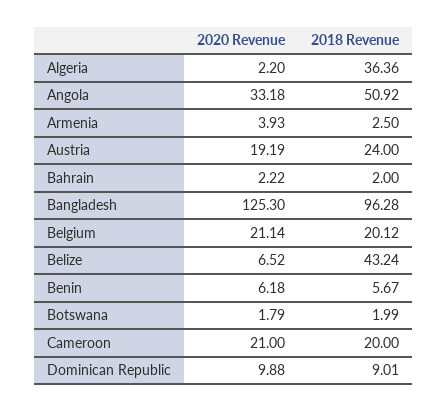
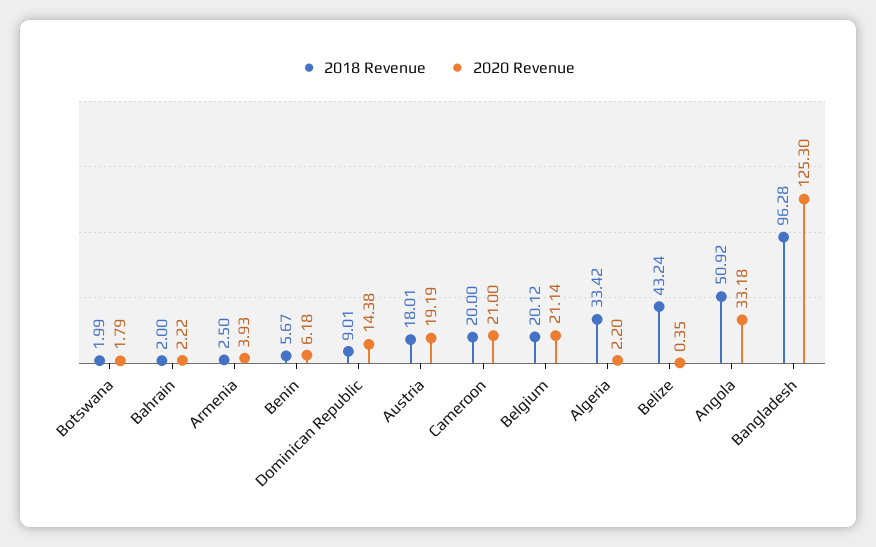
2018 Revenue, Algeria: 36.36 -> 33.42
2018 Revenue, Austria: 24 -> 18.01
2020 Revenue, Belize: 6.52 -> 0.35
2020 Revenue, Dominican Republic: 9.88 -> 14.38

